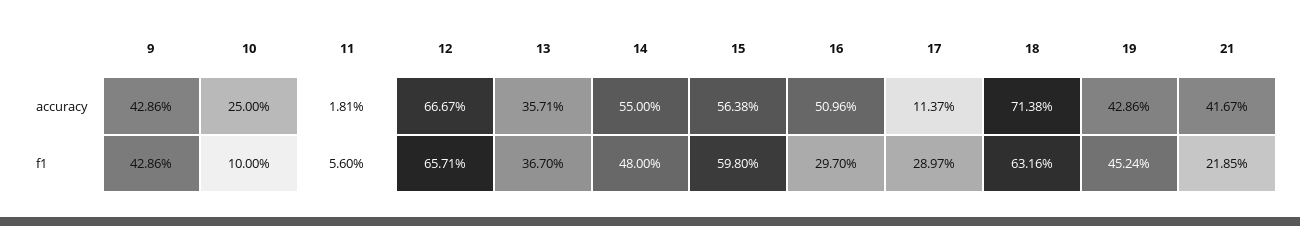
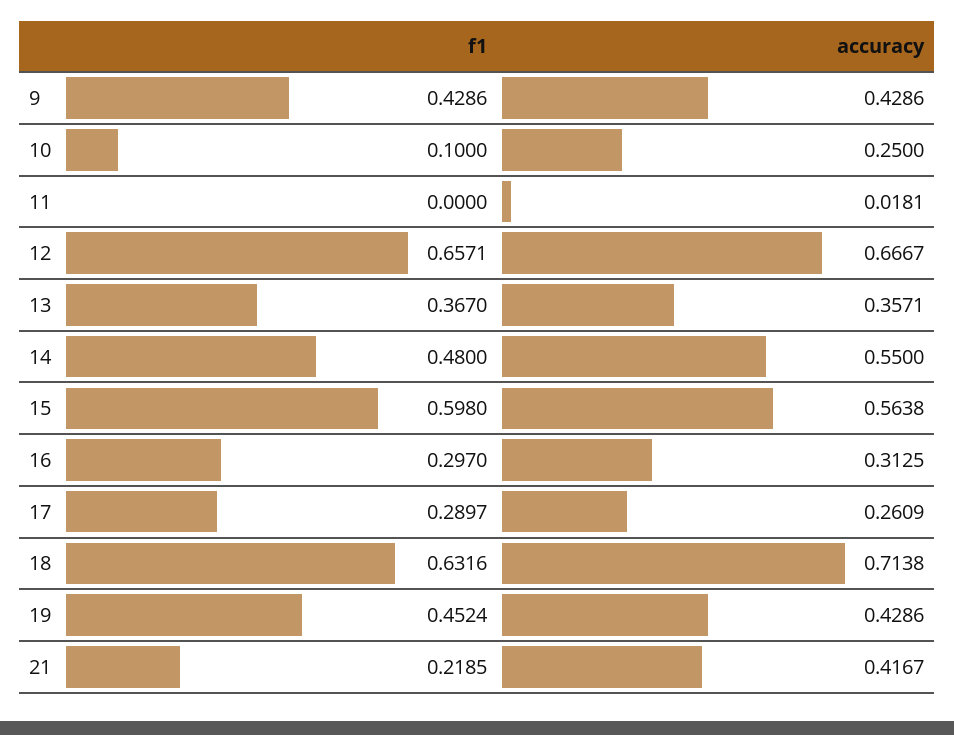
16, accuracy: 0.5096 -> 0.3125
17, accuracy: 0.1137 -> 0.2609
11, f1: 0.056 -> 0

